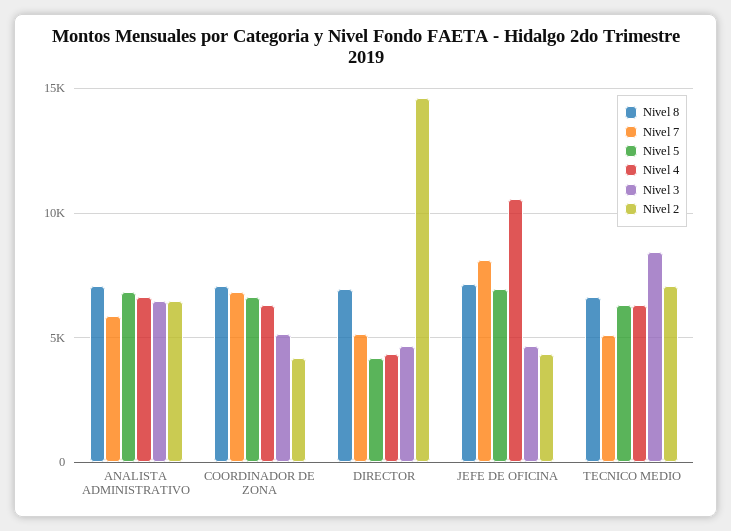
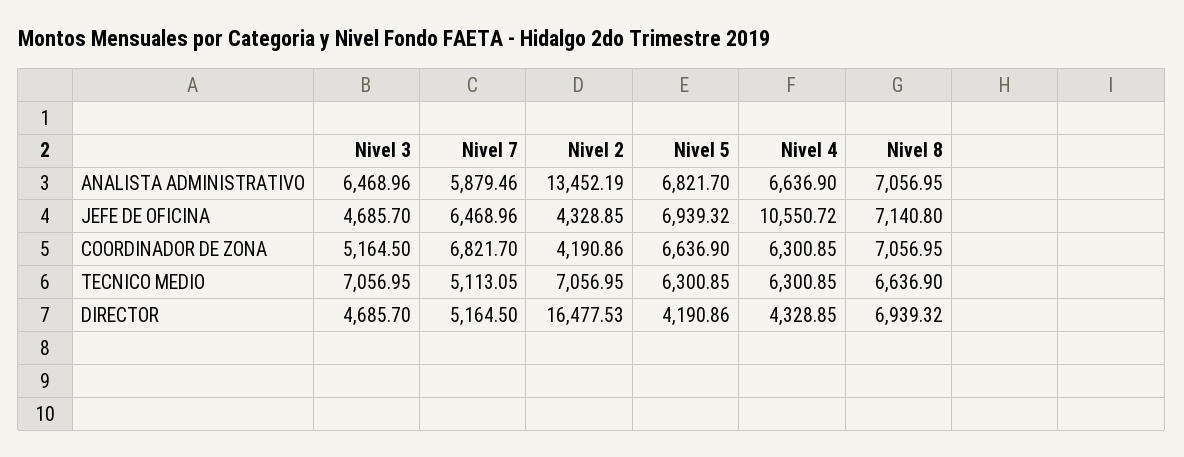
Nivel 2, ANALISTA ADMINISTRATIVO: 6500 -> 13452.19
Nivel 2, DIRECTOR: 14500 -> 16477.53
Nivel 7, JEFE DE OFICINA: 8000 -> 6468.96
Nivel 3, TECNICO MEDIO: 8500 -> 7056.95

